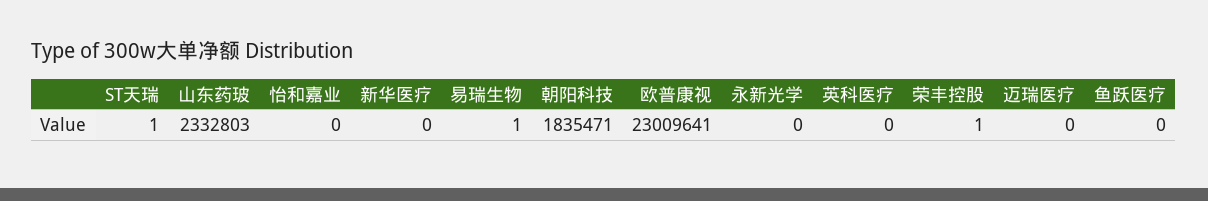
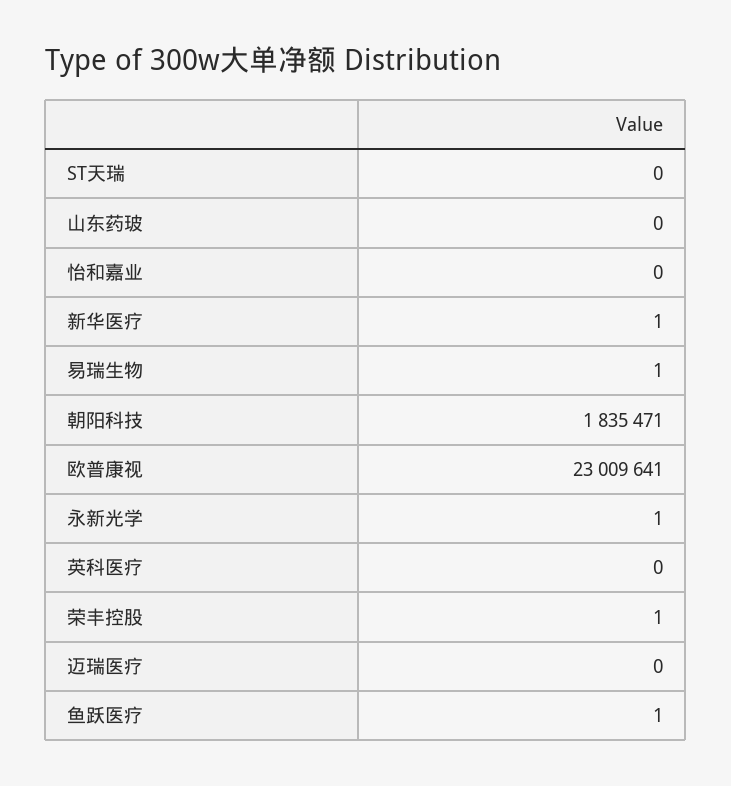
ST天瑞: 1 -> 0
山东药玻: 2332803 -> 0
新华医疗: 0 -> 1
永新光学: 0 -> 1
鱼跃医疗: 0 -> 1

